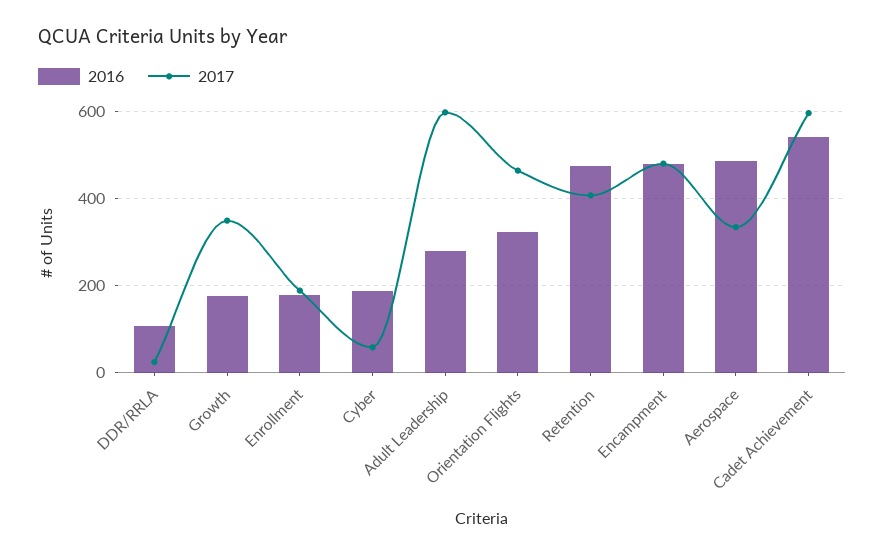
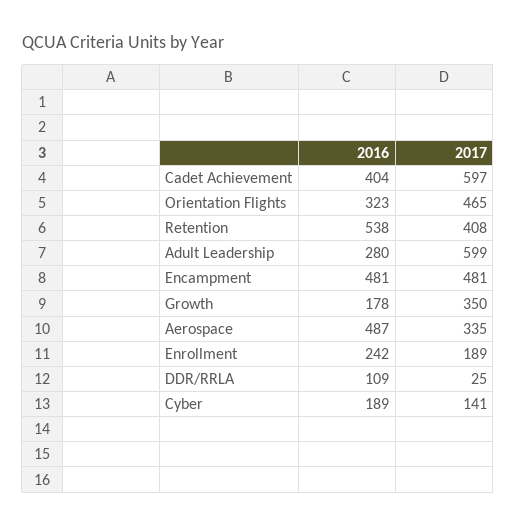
2016, Enrollment: 180 -> 242
2017, Cyber: 60 -> 141
2016, Retention: 480 -> 538
2016, Cadet Achievement: 540 -> 404

